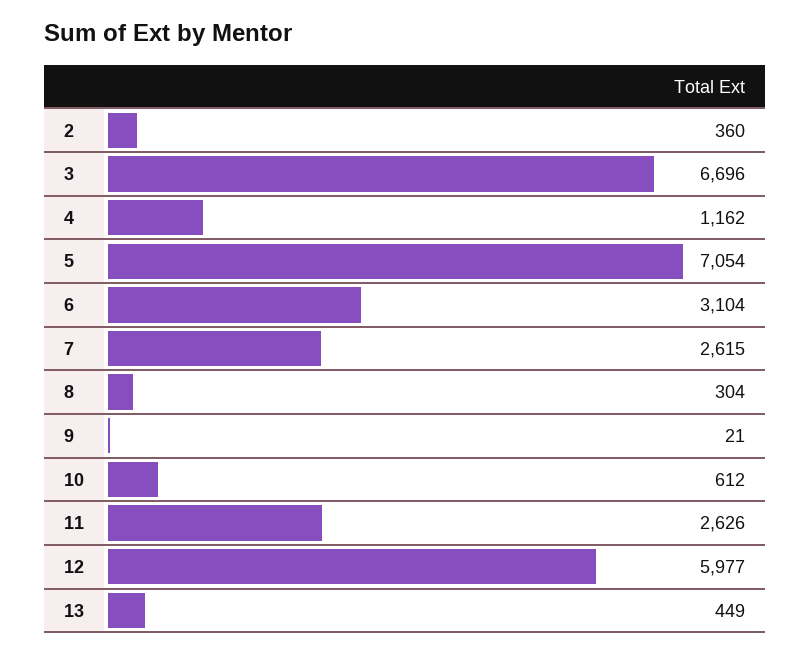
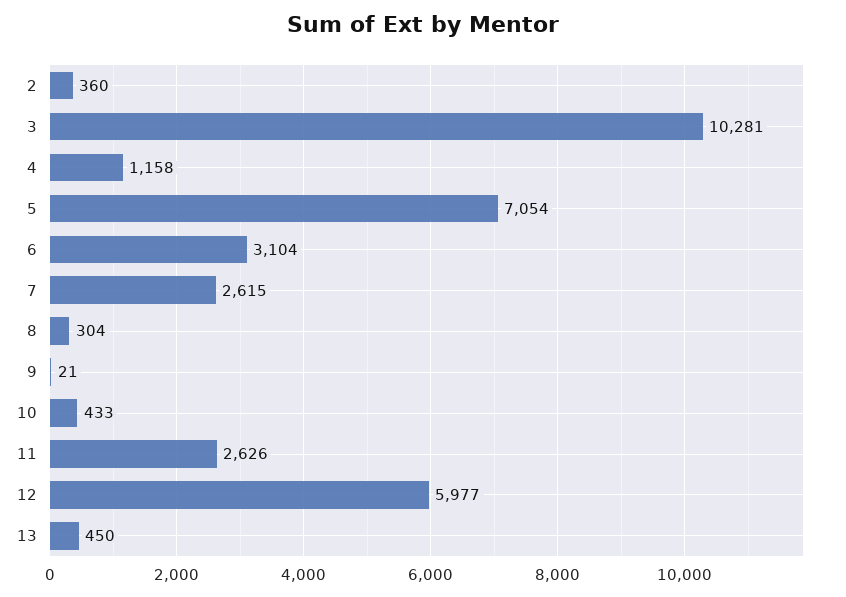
3: 6696 -> 10281
4: 1162 -> 1158
10: 612 -> 433
13: 449 -> 450

